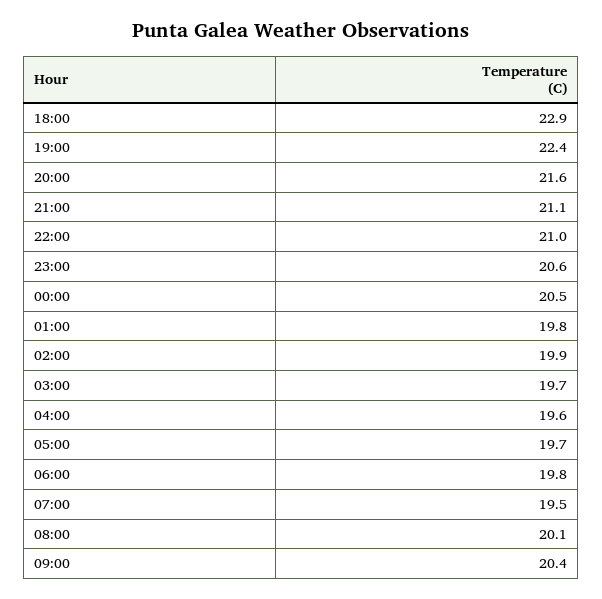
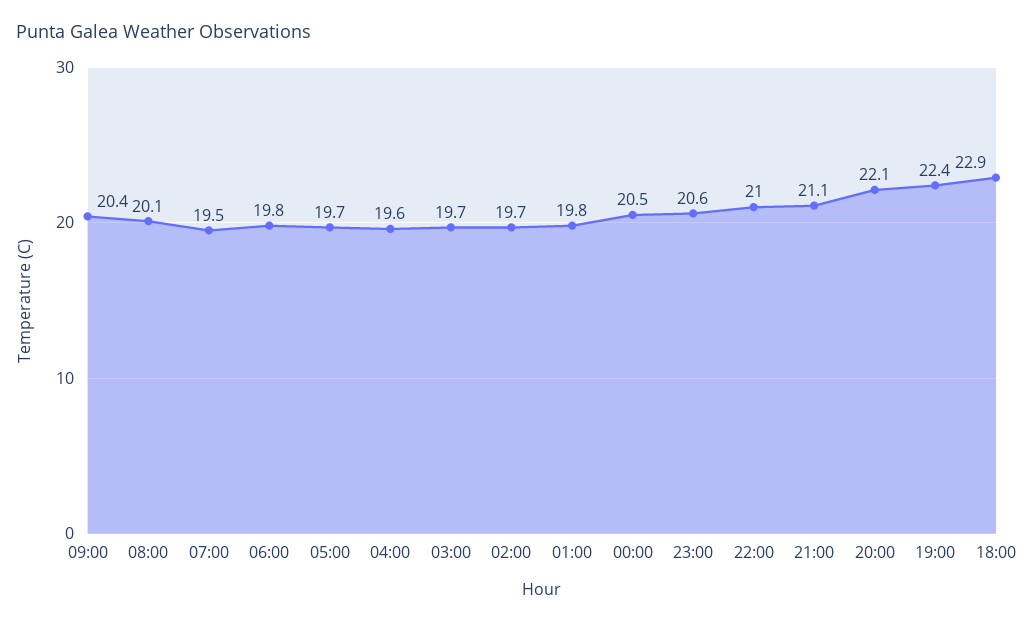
20:00: 21.6 -> 22.1
02:00: 19.9 -> 19.7

